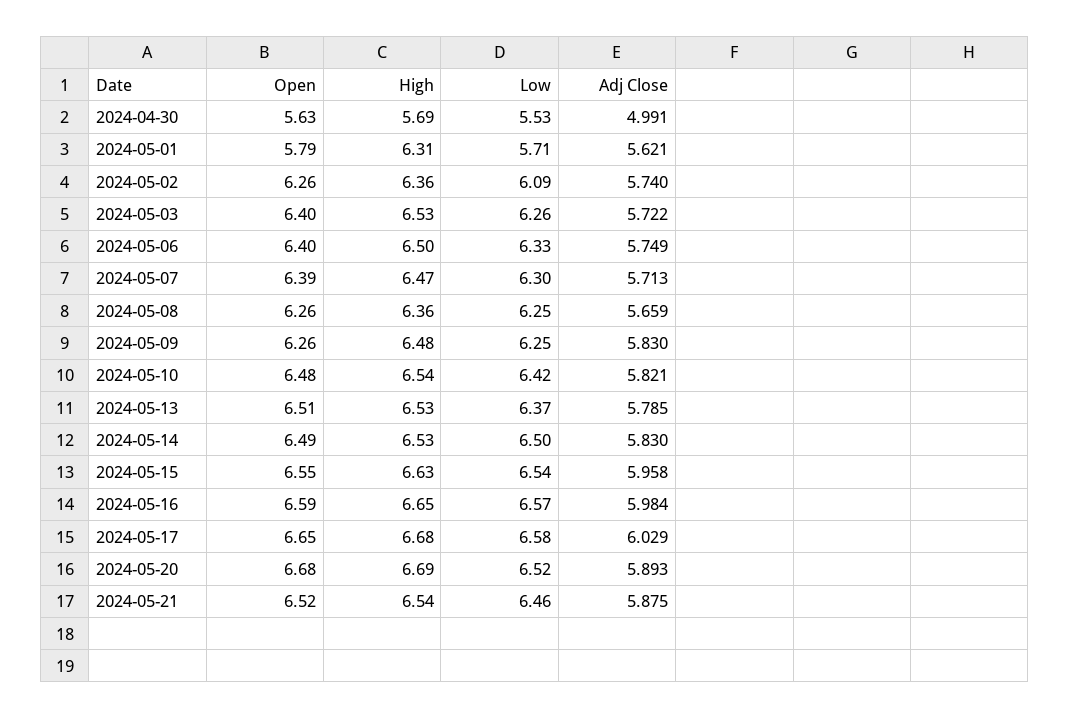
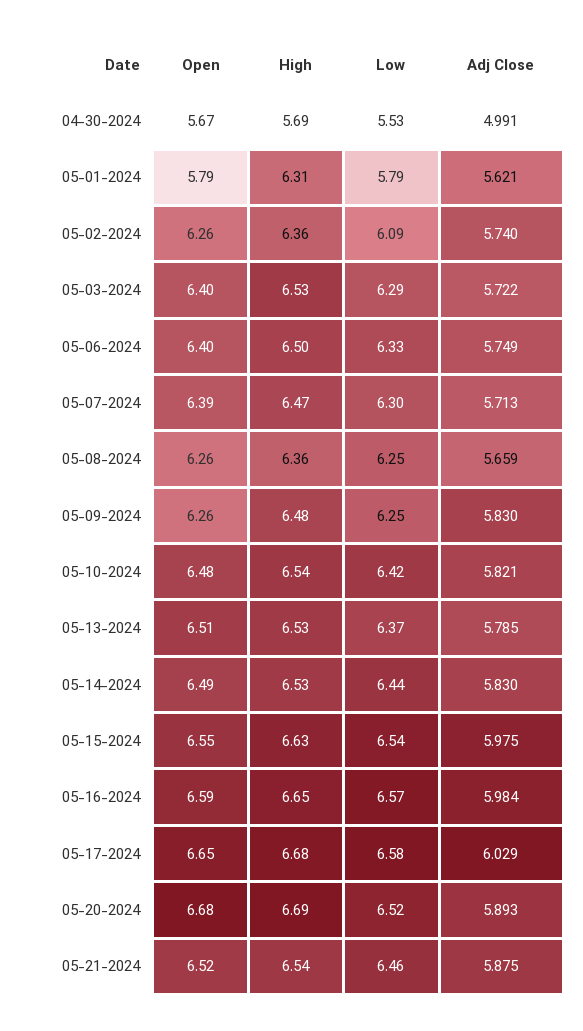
Open, 2024-04-30: 5.63 -> 5.67
Low, 2024-05-01: 5.71 -> 5.79
Low, 2024-05-03: 6.26 -> 6.29
Low, 2024-05-14: 6.5 -> 6.44
Adj Close, 2024-05-15: 5.958 -> 5.975

